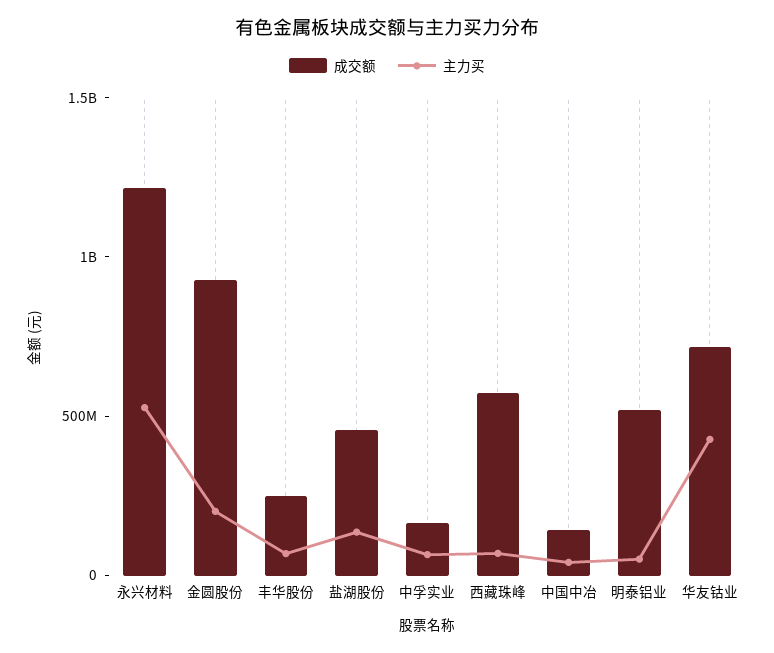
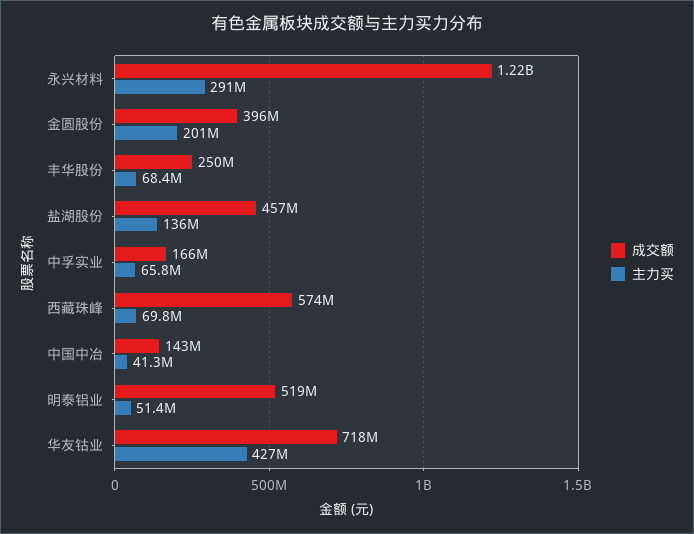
主力买, 永兴材料: 500000000 -> 291000000
成交额, 金圆股份: 900000000 -> 396000000

